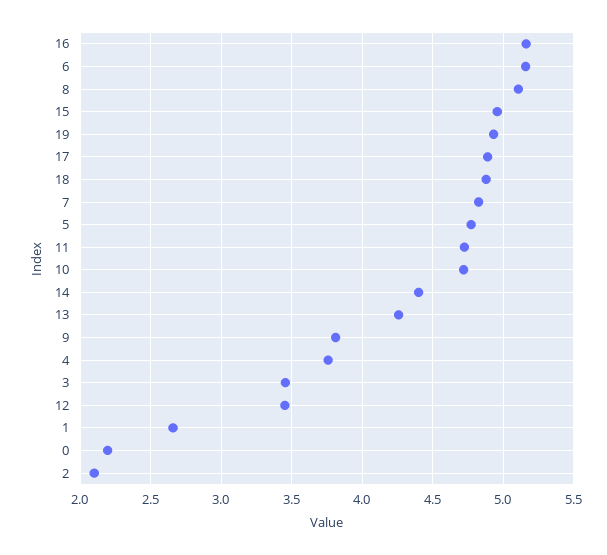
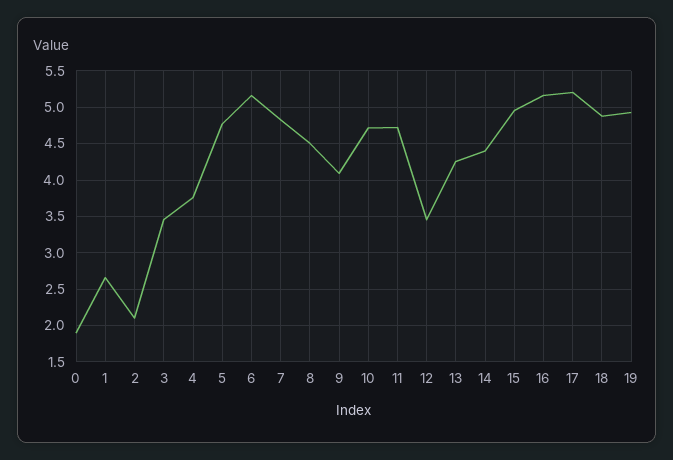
8: 5.1 -> 4.5
17: 4.9 -> 5.2
9: 3.8 -> 4.1
0: 2.2 -> 1.9

